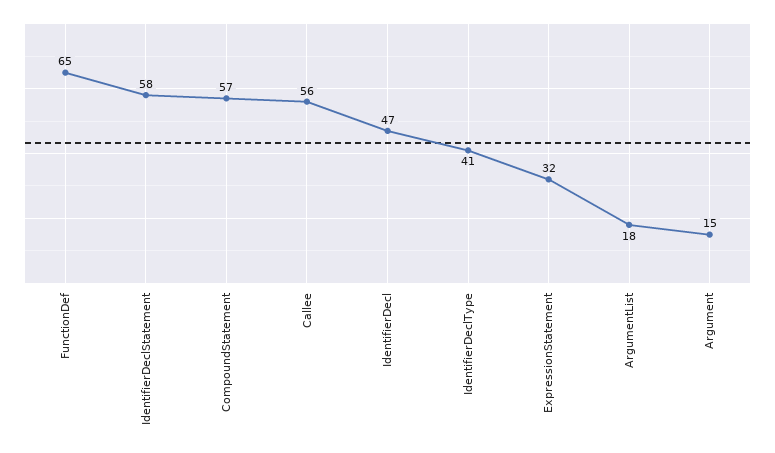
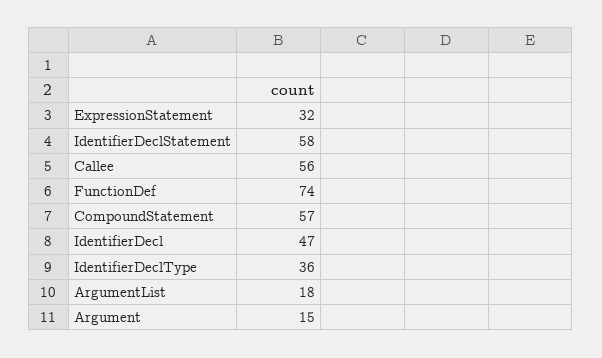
FunctionDef: 65 -> 74
IdentifierDeclType: 41 -> 36

